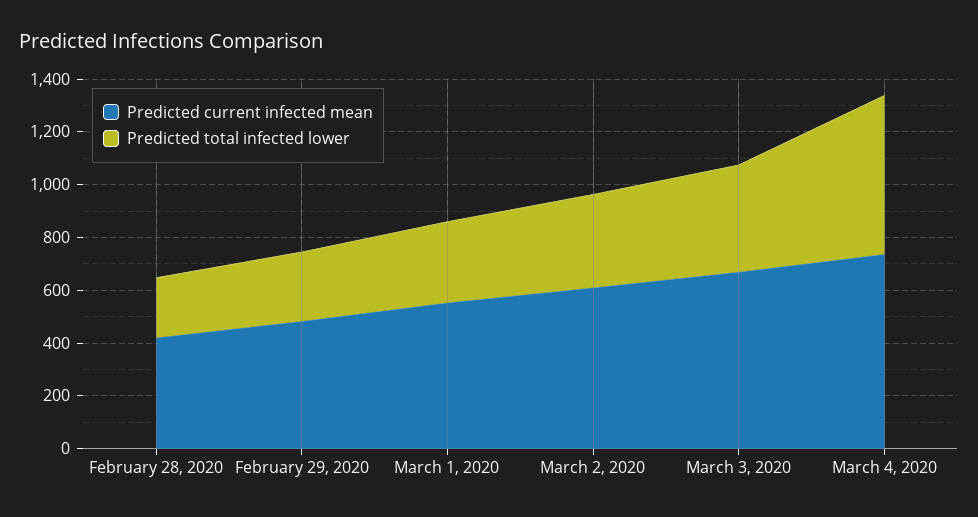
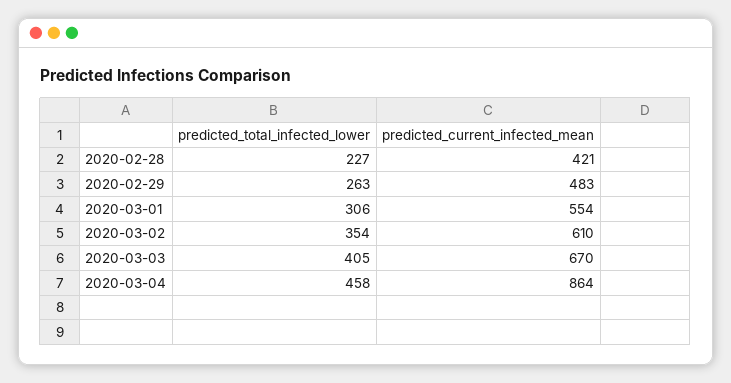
Predicted current infected mean, March 4, 2020: 750 -> 864
Predicted total infected lower, March 4, 2020: 600 -> 458

